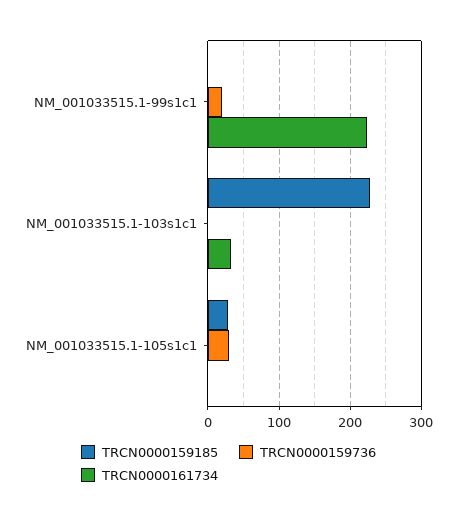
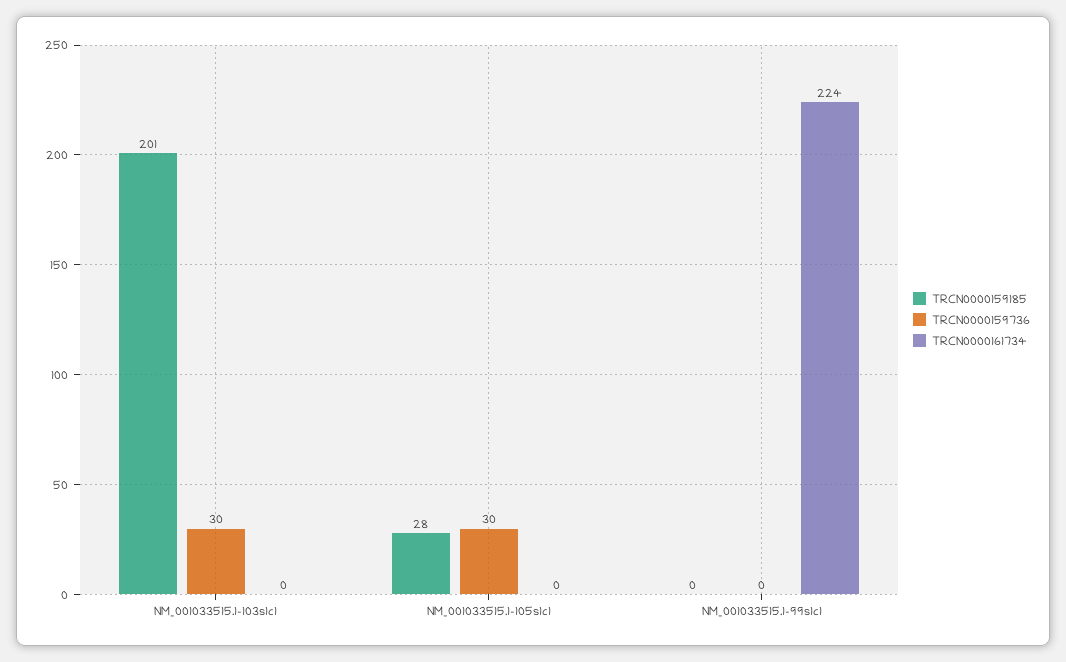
TRCN0000159736, NM_001033515.1-99s1c1: 20 -> 0
TRCN0000159185, NM_001033515.1-103s1c1: 230 -> 201
TRCN0000159736, NM_001033515.1-103s1c1: 0 -> 30
TRCN0000161734, NM_001033515.1-103s1c1: 30 -> 0

